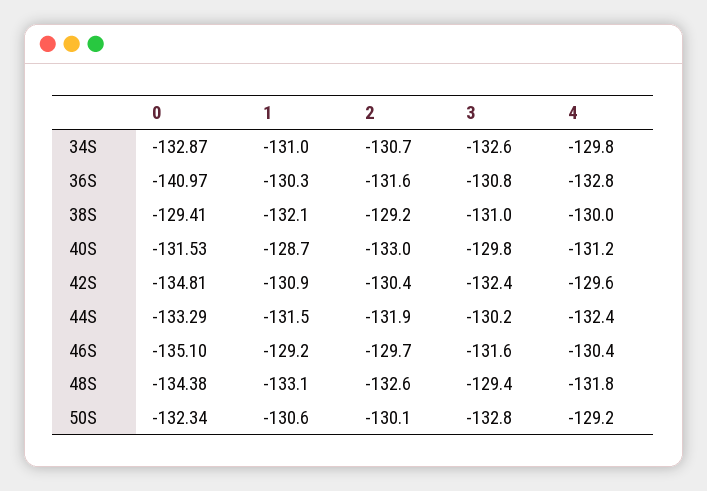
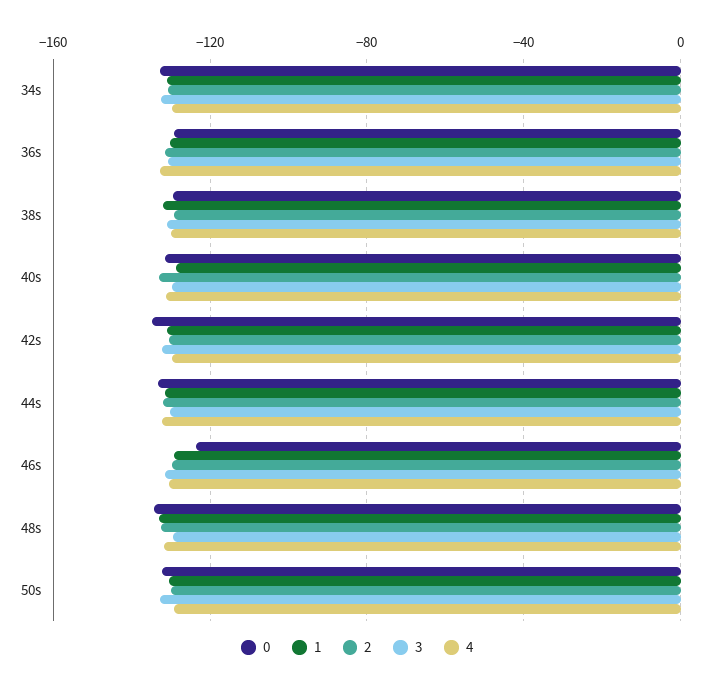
0, 36S: -140.97 -> -130
0, 46S: -135.1 -> -125

